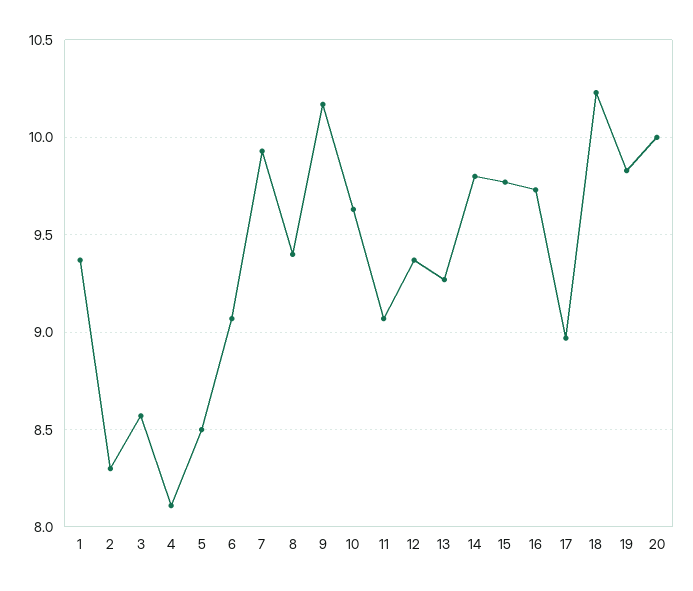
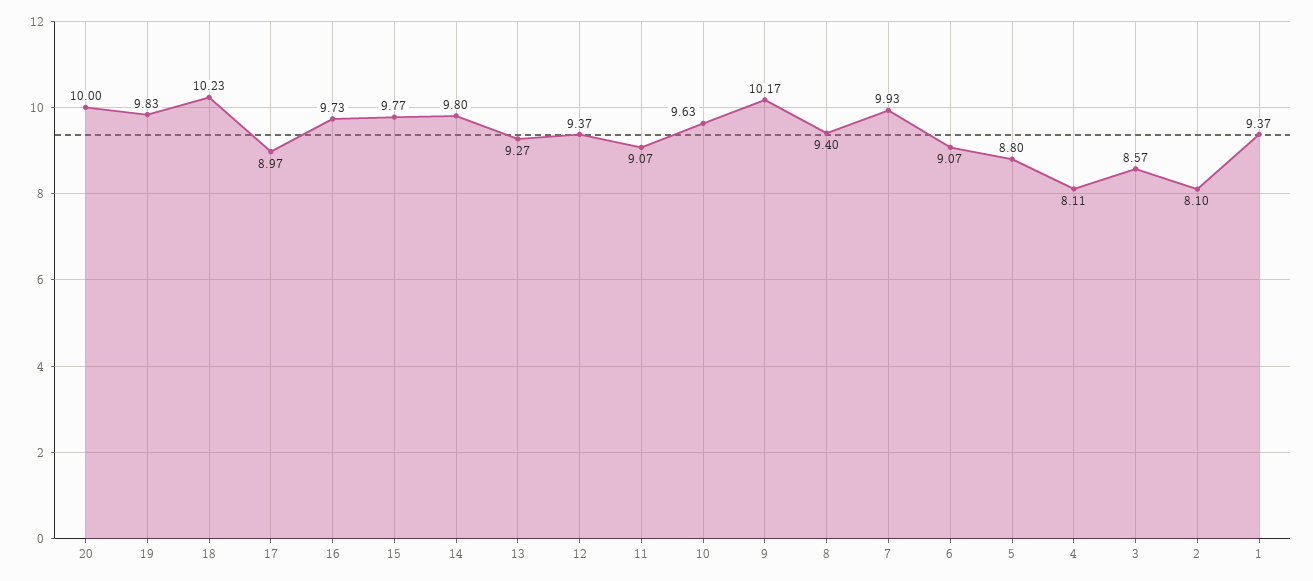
2: 8.3 -> 8.1
5: 8.5 -> 8.8

